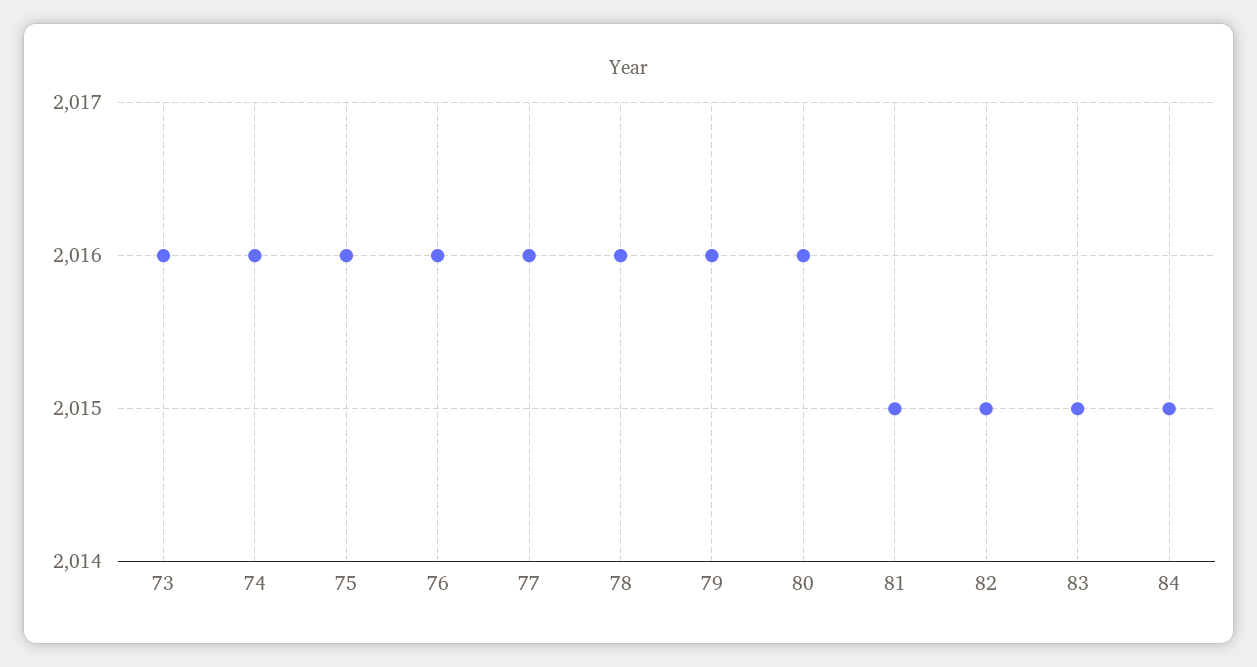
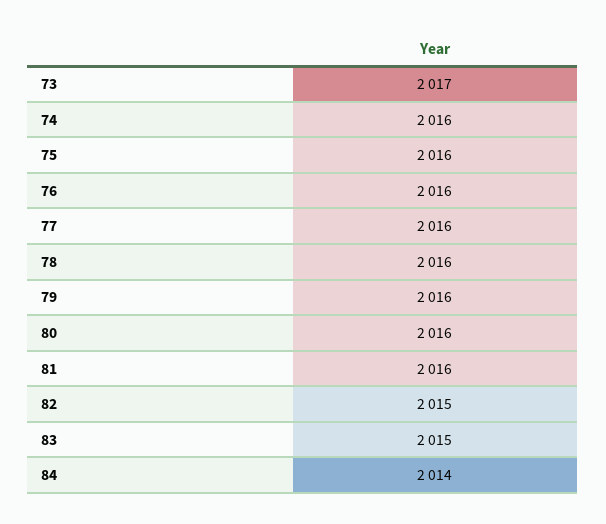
73: 2016 -> 2017
81: 2015 -> 2016
84: 2015 -> 2014

